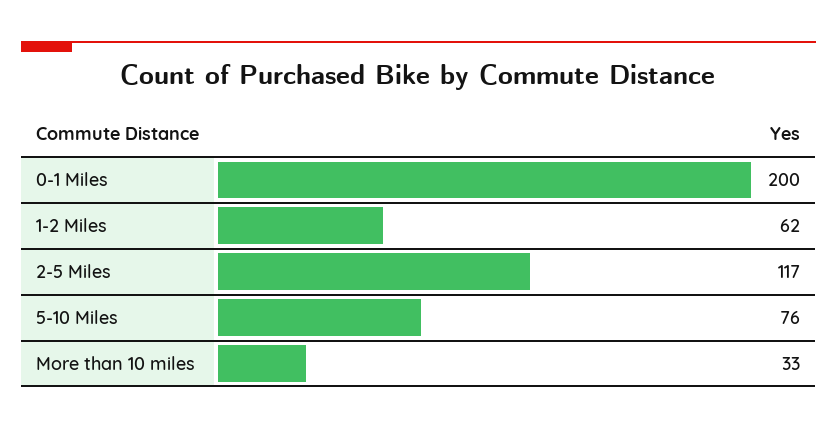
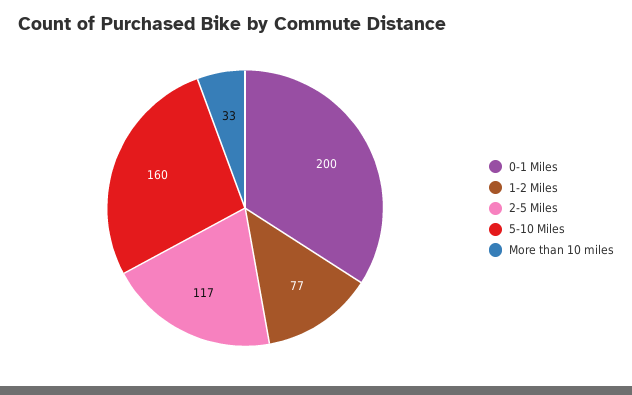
1-2 Miles: 62 -> 77
5-10 Miles: 76 -> 160

